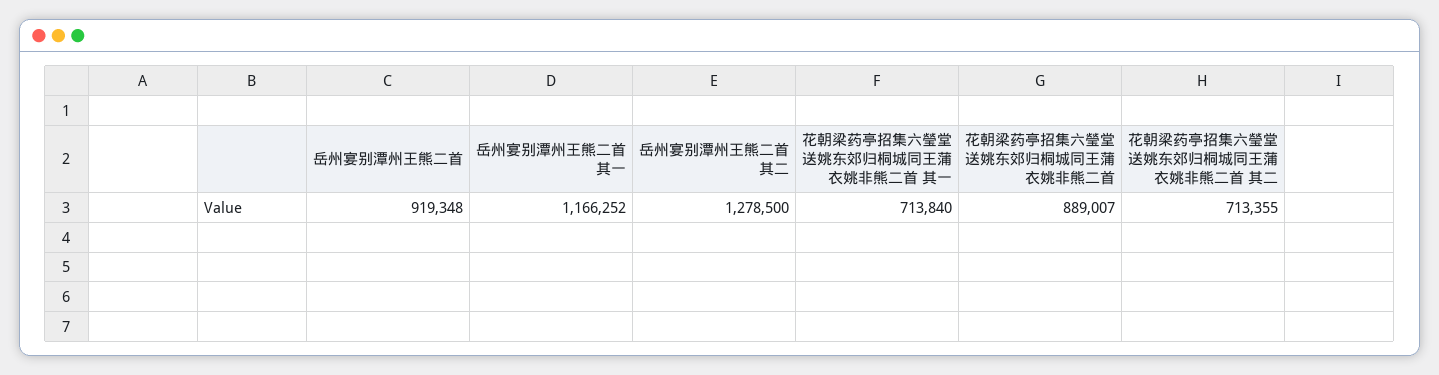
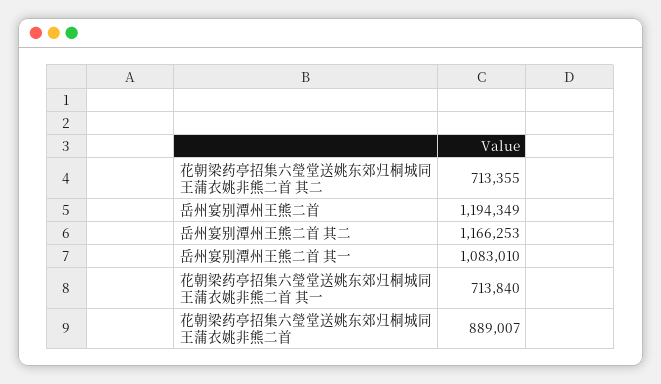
岳州宴别潭州王熊二首: 919348 -> 1194349
岳州宴别潭州王熊二首 其一: 1166252 -> 1083010
岳州宴别潭州王熊二首 其二: 1278500 -> 1166253

